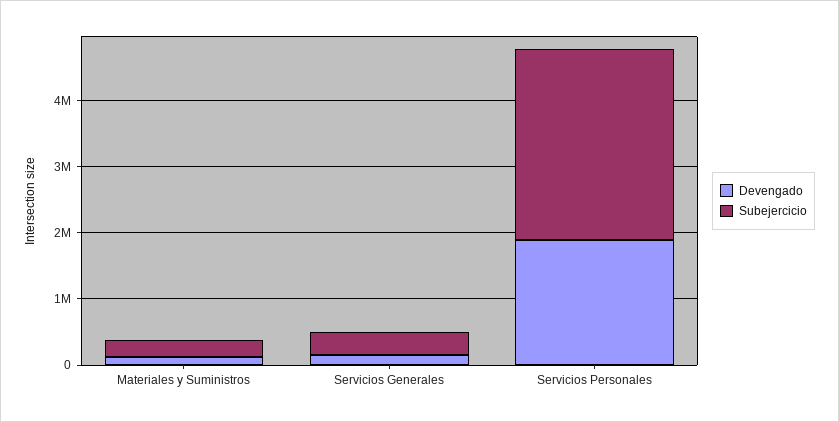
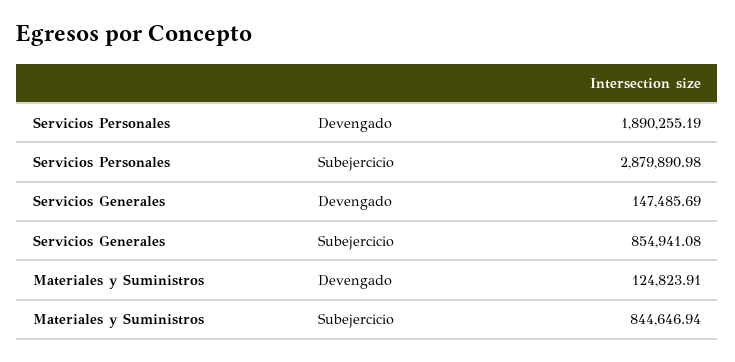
Subejercicio, Materiales y Suministros: 200000 -> 844646.94
Subejercicio, Servicios Generales: 400000 -> 854941.08

